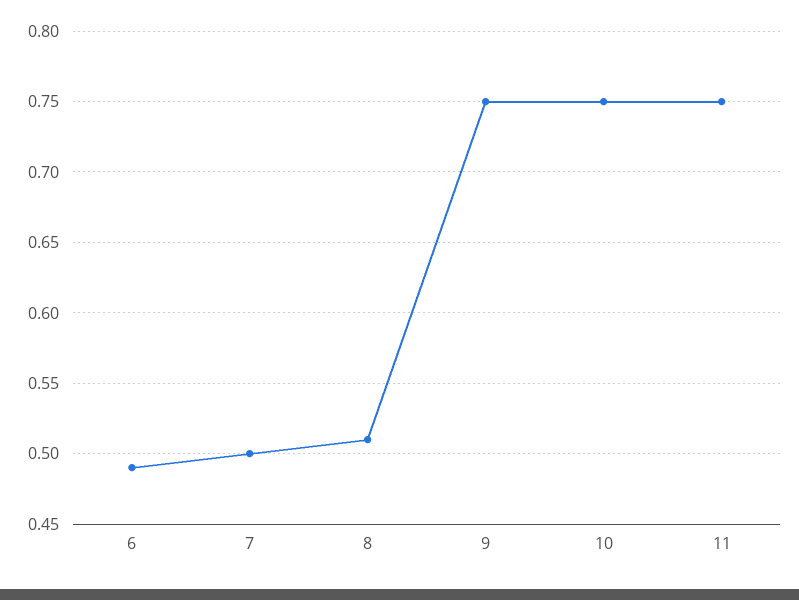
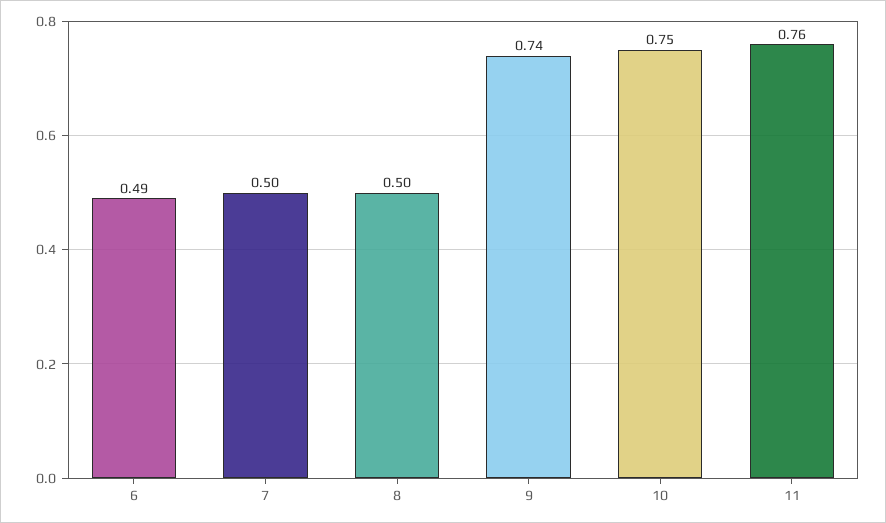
8: 0.51 -> 0.5
9: 0.75 -> 0.74
11: 0.75 -> 0.76

